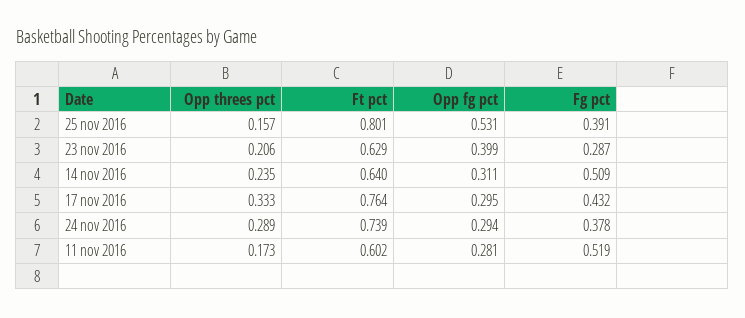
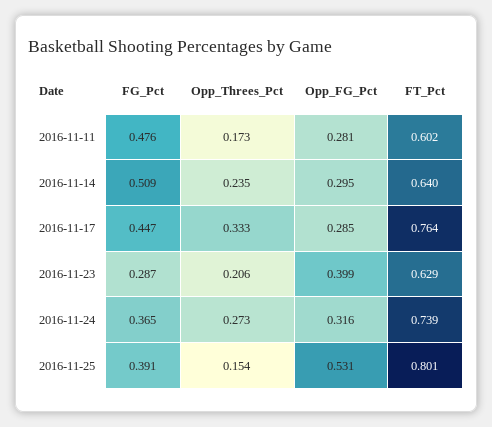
Opp threes pct, 25 nov 2016: 0.157 -> 0.154
Opp fg pct, 14 nov 2016: 0.311 -> 0.295
Opp fg pct, 17 nov 2016: 0.295 -> 0.285
Fg pct, 17 nov 2016: 0.432 -> 0.447
Opp threes pct, 24 nov 2016: 0.289 -> 0.273
Opp fg pct, 24 nov 2016: 0.294 -> 0.316
Fg pct, 24 nov 2016: 0.378 -> 0.365
Fg pct, 11 nov 2016: 0.519 -> 0.476

